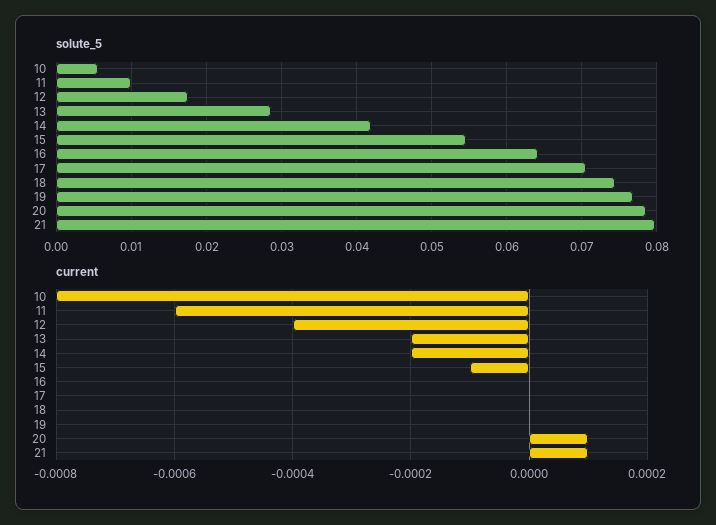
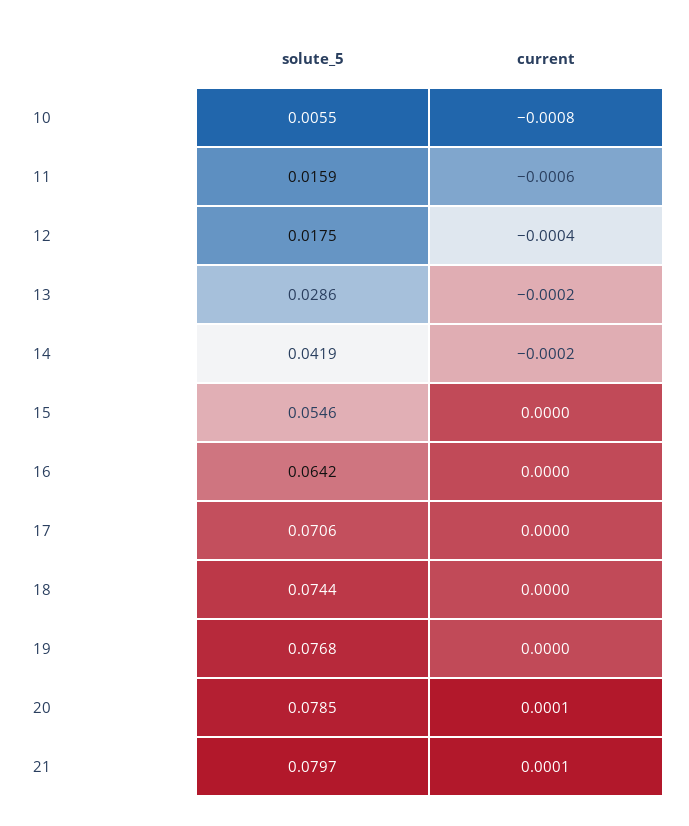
solute_5, 11: 0.01 -> 0.0159
current, 15: -0.0001 -> 0

